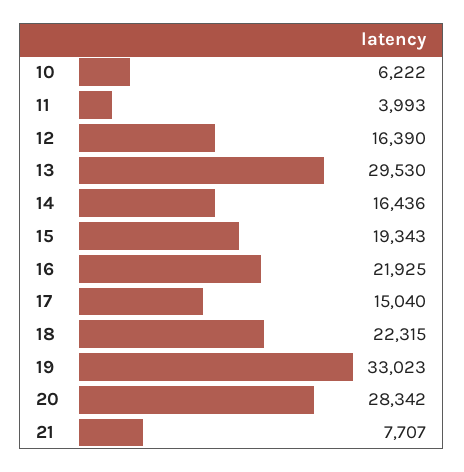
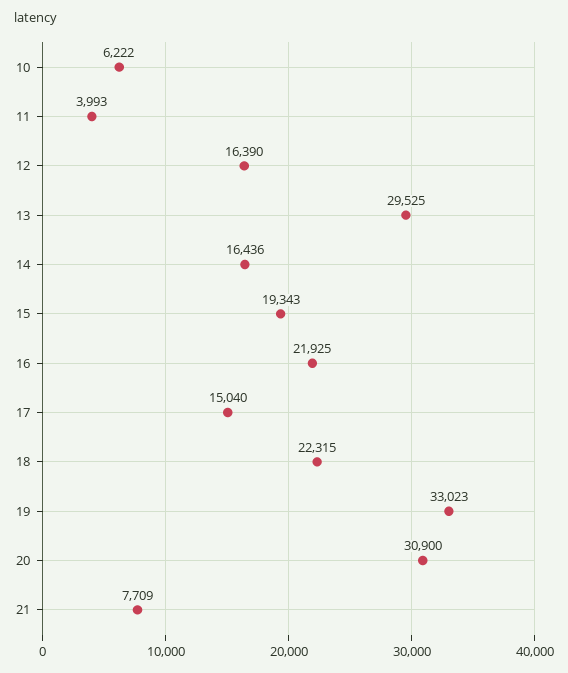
13: 29530 -> 29525
20: 28342 -> 30900
21: 7707 -> 7709

